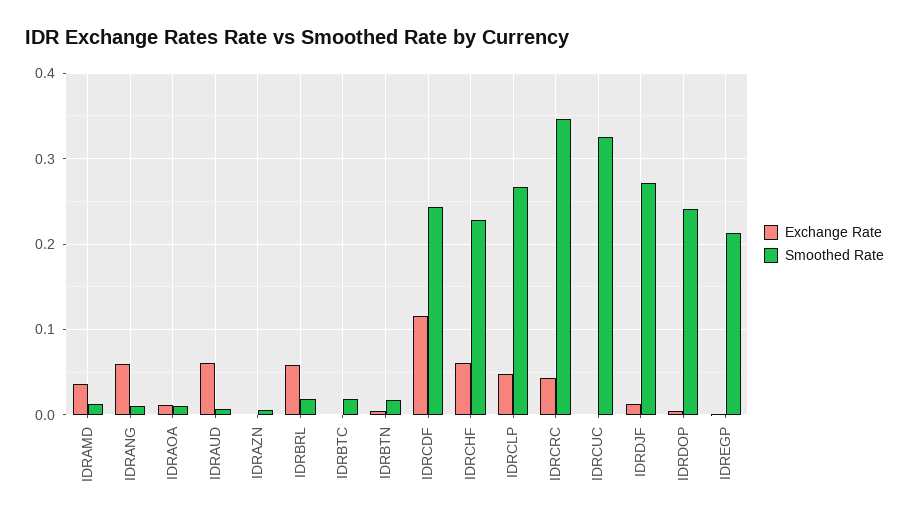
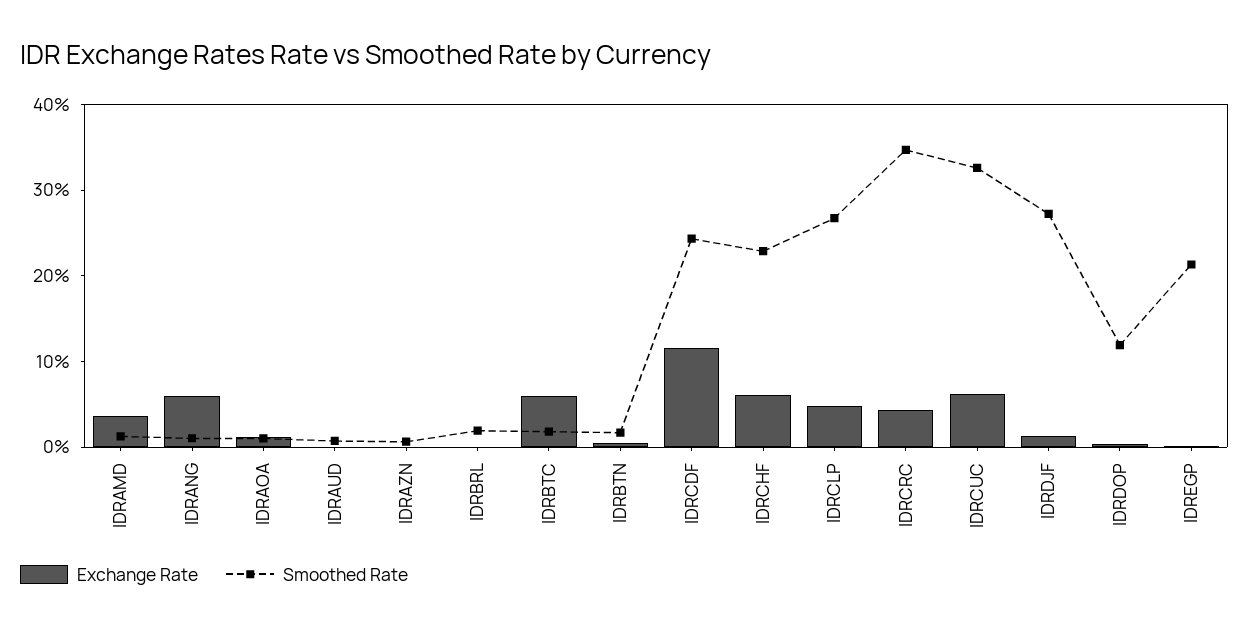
Exchange Rate, IDRAUD: 0.06 -> 0
Exchange Rate, IDRBRL: 0.06 -> 0
Exchange Rate, IDRBTC: 0 -> 0.06
Exchange Rate, IDRCUC: 0 -> 0.06
Smoothed Rate, IDRDOP: 0.24 -> 0.12

